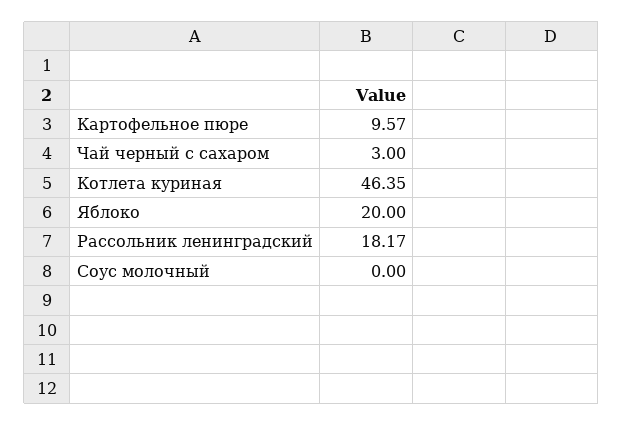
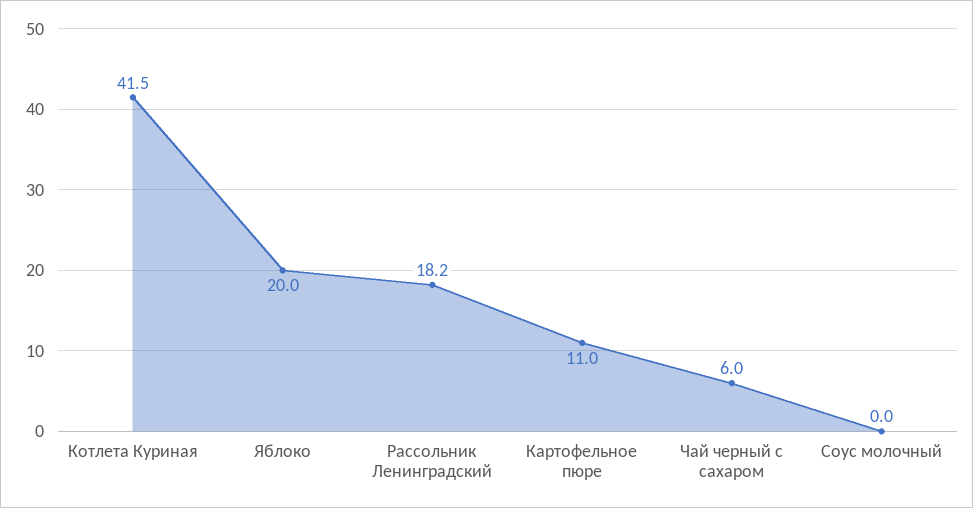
Картофельное пюре: 9.57 -> 11
Чай черный с сахаром: 3 -> 6
Котлета куриная: 46.35 -> 41.5

